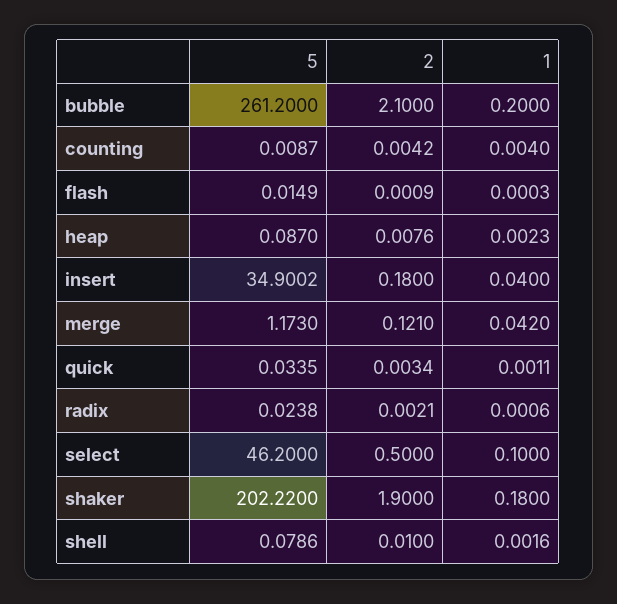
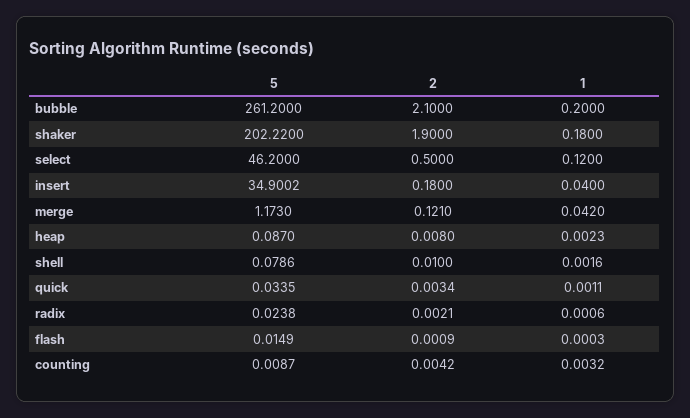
1, counting: 0.004 -> 0.0032
2, heap: 0.0076 -> 0.008
1, select: 0.1 -> 0.12

